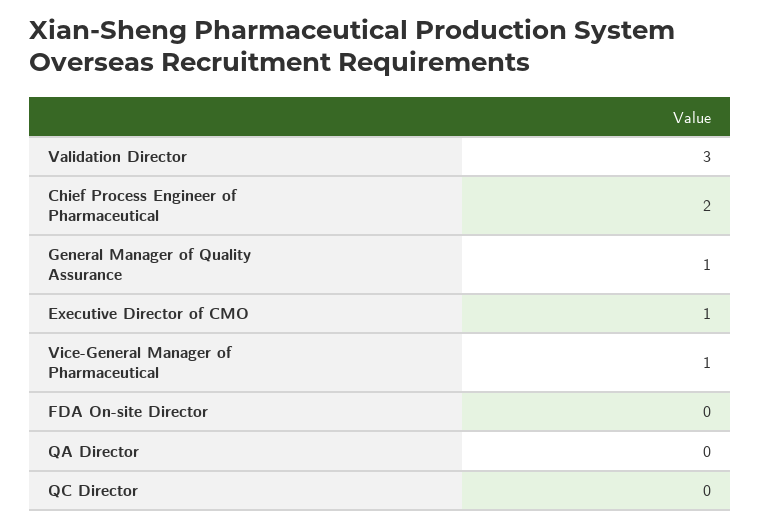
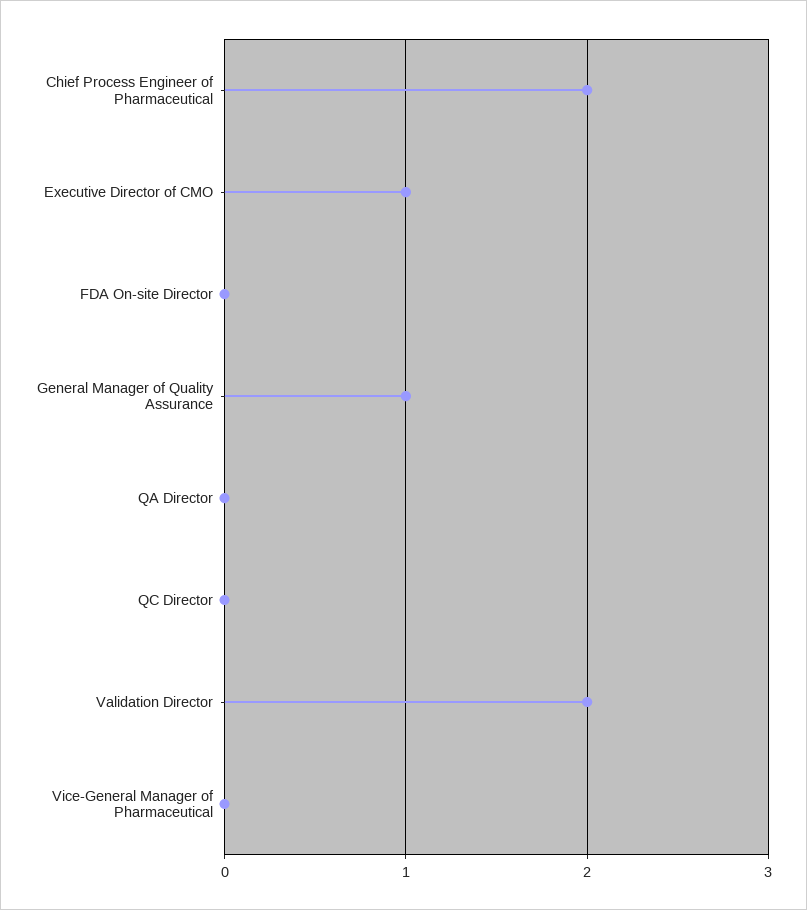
Validation Director: 3 -> 2
Vice-General Manager of Pharmaceutical: 1 -> 0

